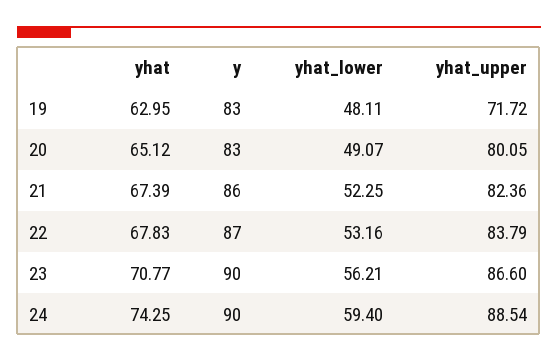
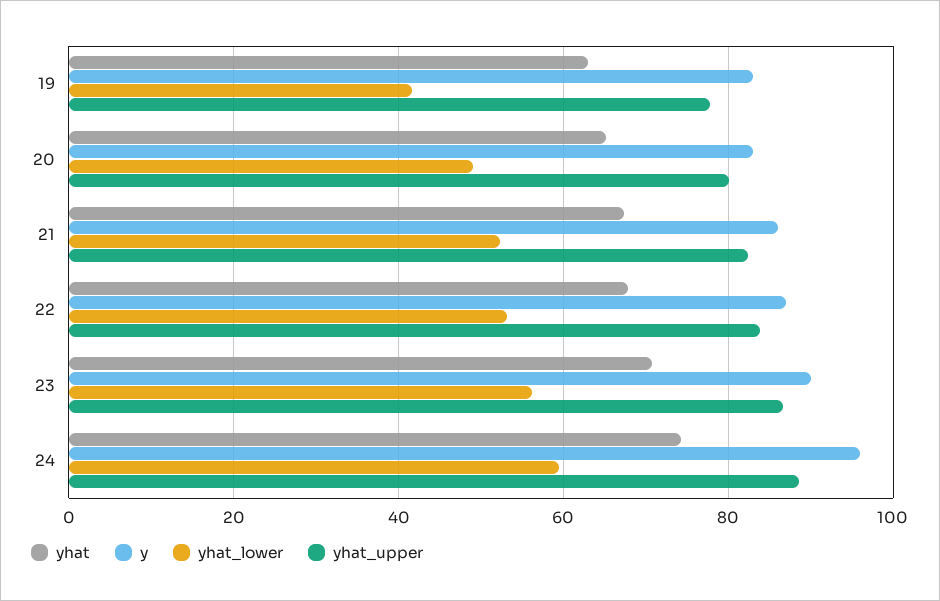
yhat_lower, 19: 48.11 -> 42
yhat_upper, 19: 71.72 -> 78
y, 24: 90 -> 96

